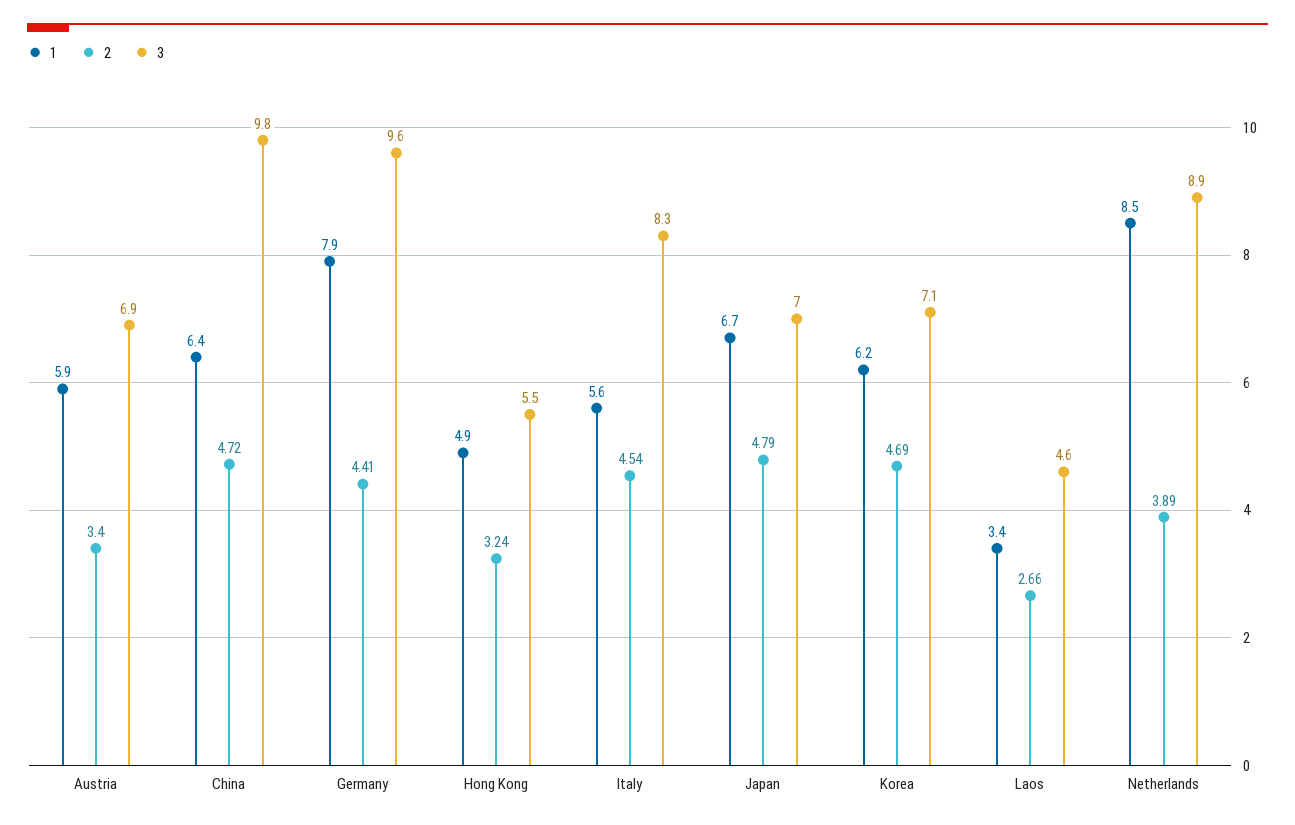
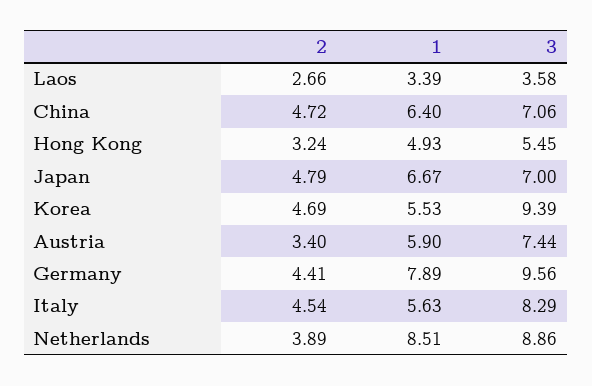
3, Austria: 6.9 -> 7.44
3, China: 9.8 -> 7.06
1, Korea: 6.2 -> 5.53
3, Korea: 7.1 -> 9.39
3, Laos: 4.6 -> 3.58

